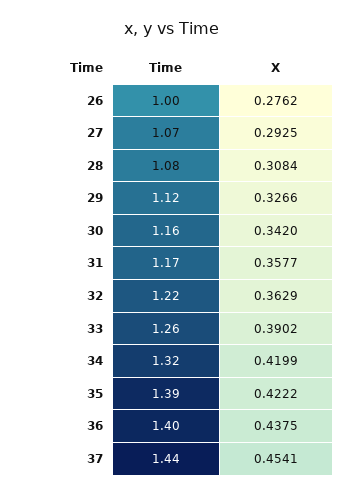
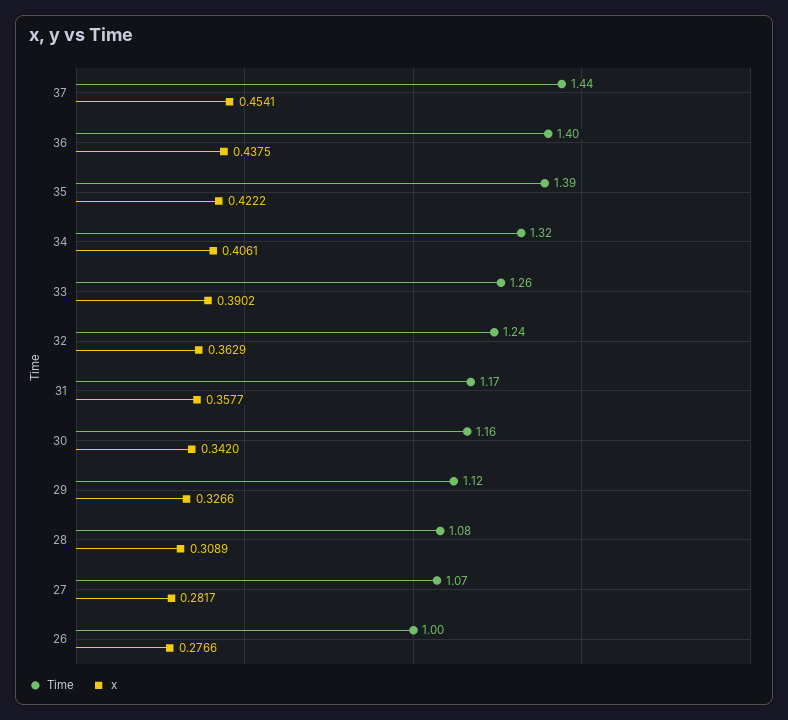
X, 26: 0.2762 -> 0.2766
X, 27: 0.2925 -> 0.2817
X, 28: 0.3084 -> 0.3089
Time, 32: 1.22 -> 1.24
X, 34: 0.4199 -> 0.4061

